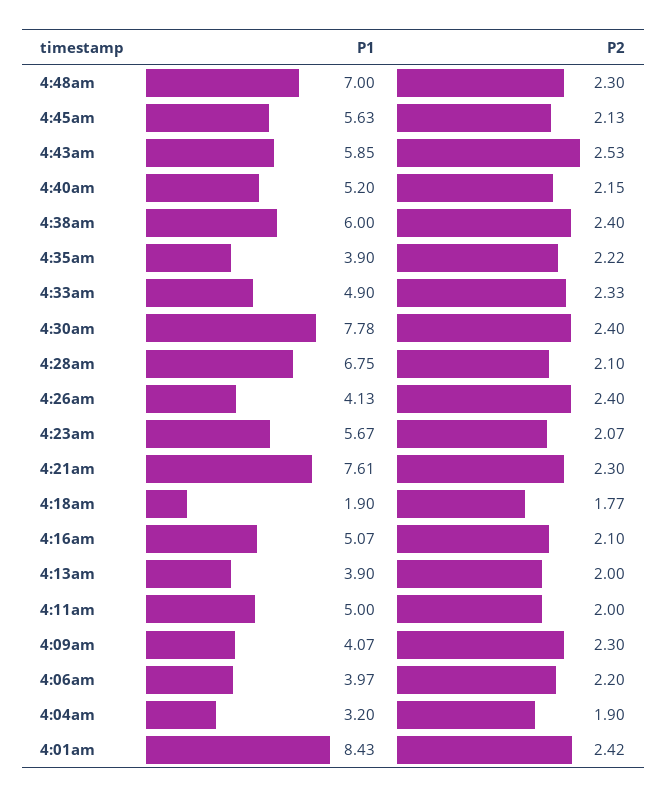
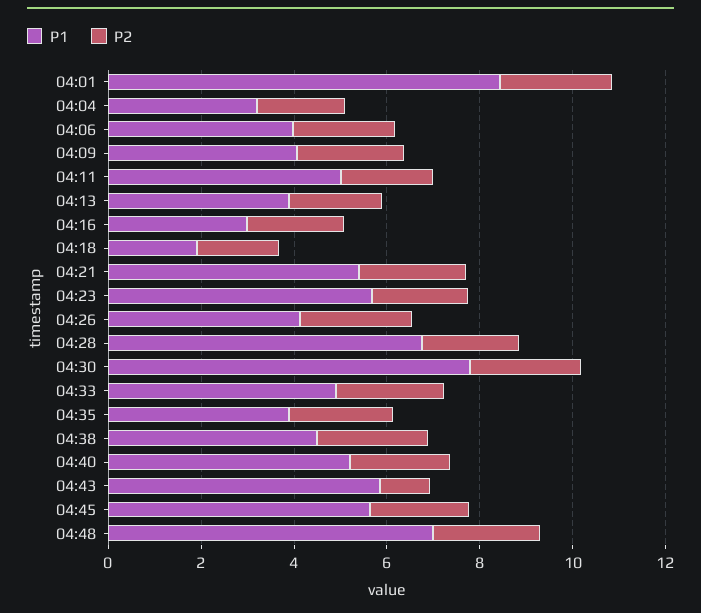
P2, 4:43am: 2.53 -> 1
P1, 4:38am: 6 -> 4.5
P1, 4:21am: 7.61 -> 5.5
P1, 4:16am: 5.07 -> 3

